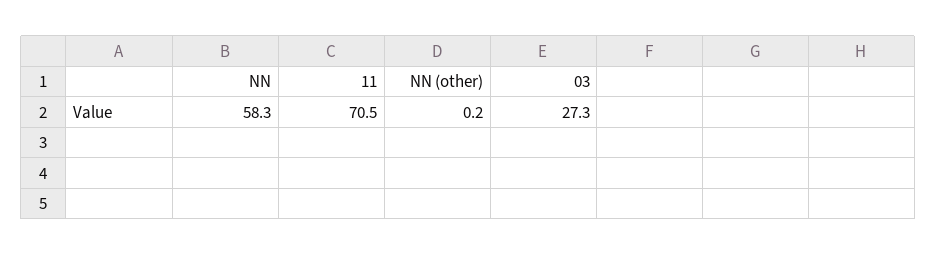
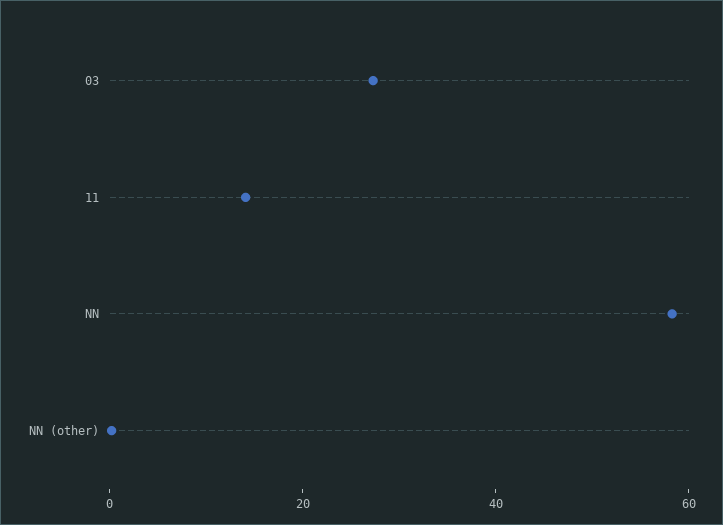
11: 70.5 -> 15

